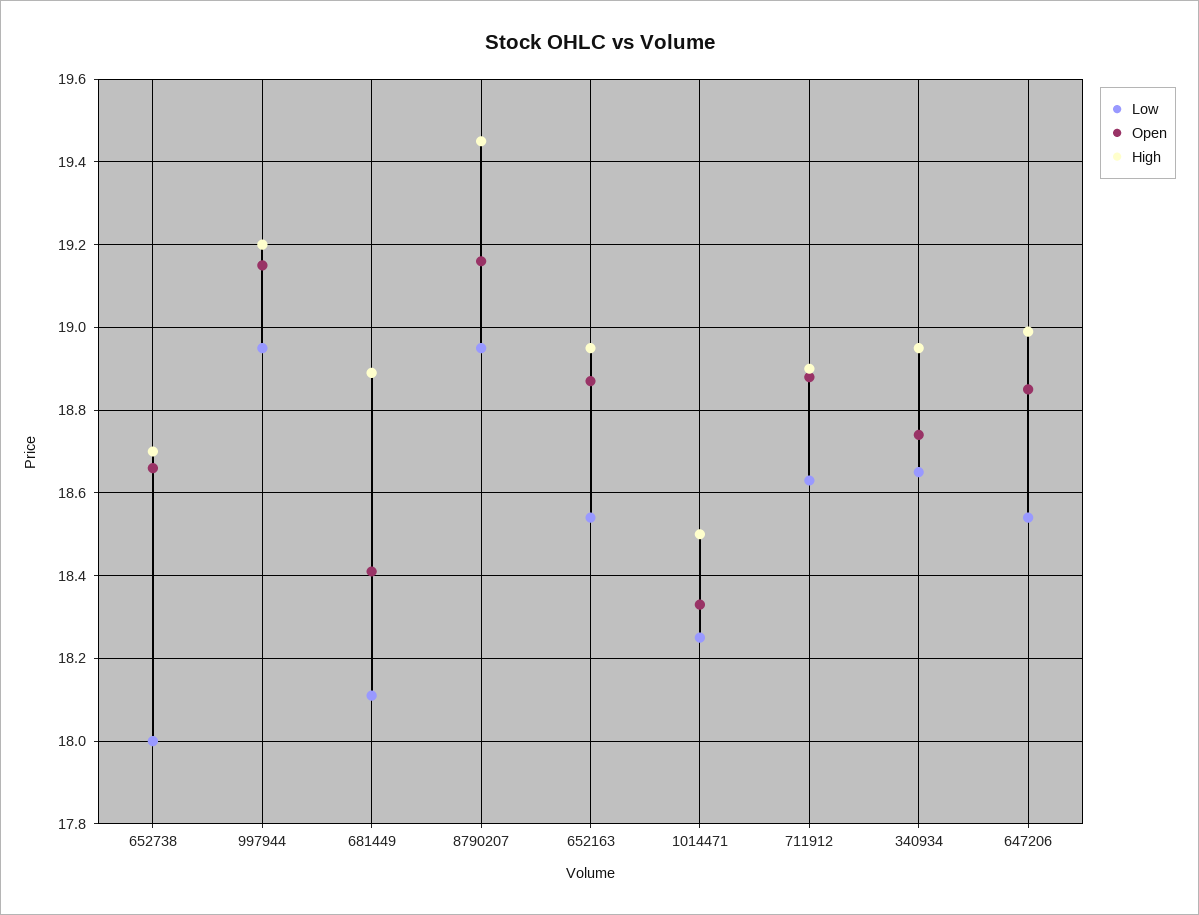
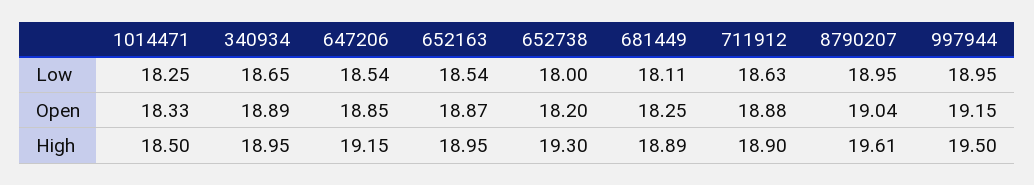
Open, 652738: 18.65 -> 18.2
High, 652738: 18.7 -> 19.3
High, 997944: 19.2 -> 19.5
Open, 681449: 18.4 -> 18.25
Open, 8790207: 19.15 -> 19.04
High, 8790207: 19.45 -> 19.61
Open, 340934: 18.75 -> 18.89
High, 647206: 19 -> 19.15

